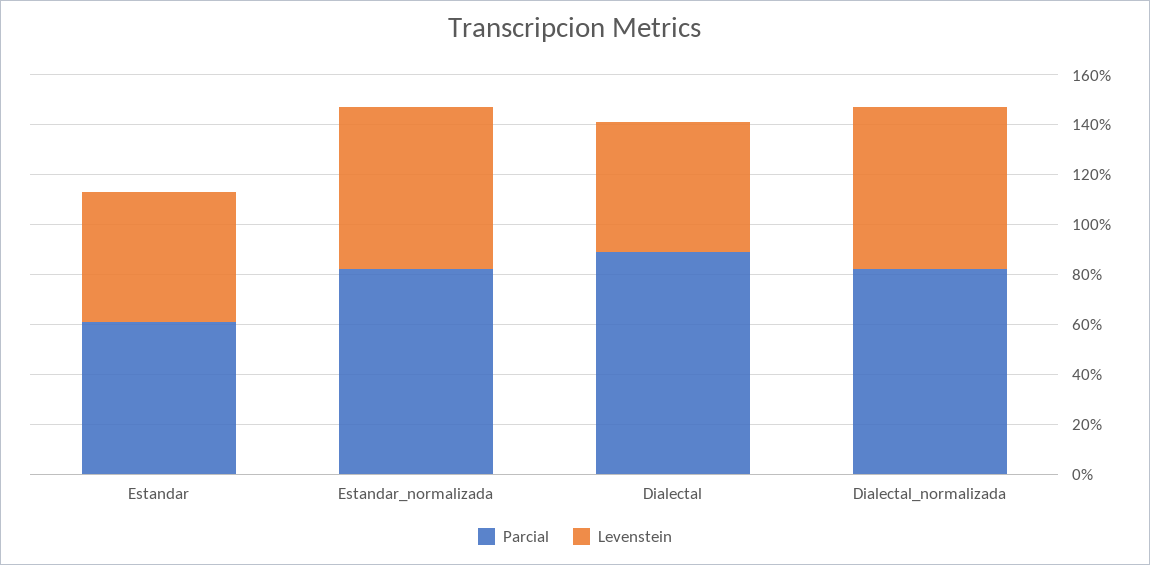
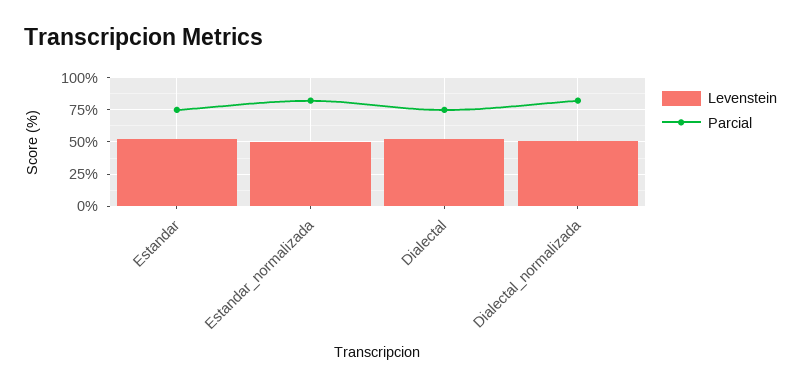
Parcial, Estandar: 60 -> 75
Levenstein, Estandar_normalizada: 65 -> 50
Parcial, Dialectal: 90 -> 75
Levenstein, Dialectal_normalizada: 65 -> 50

